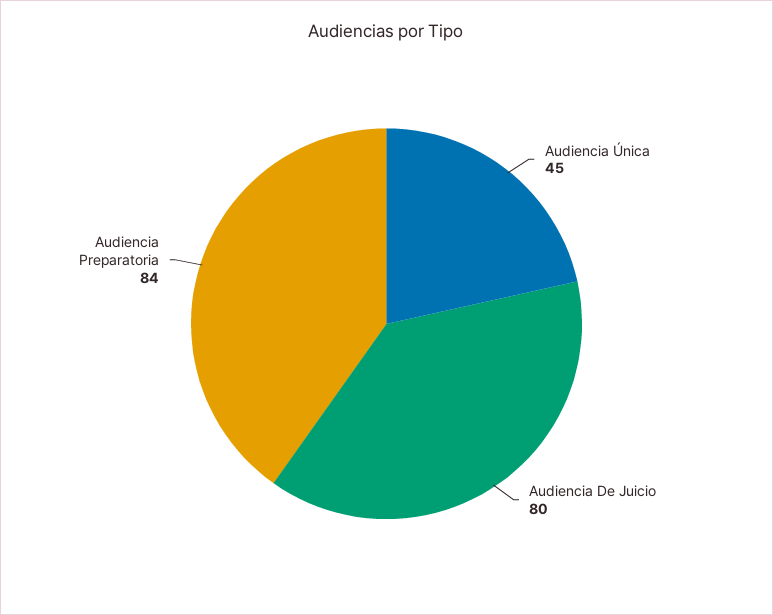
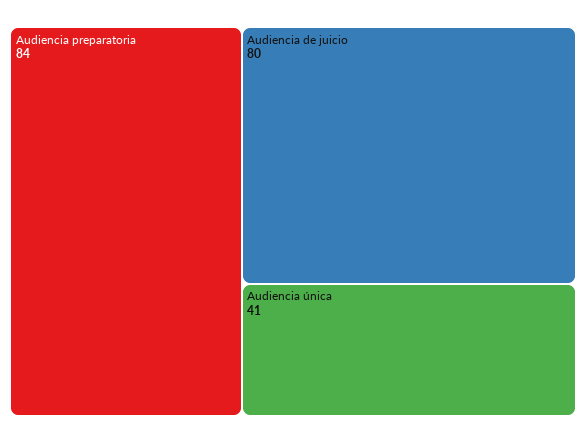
Audiencia Única: 45 -> 41

